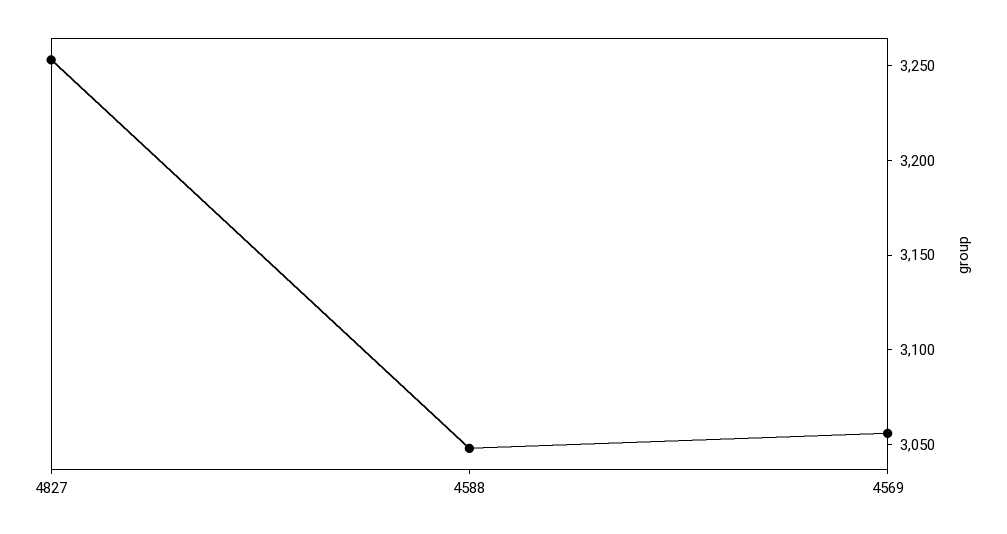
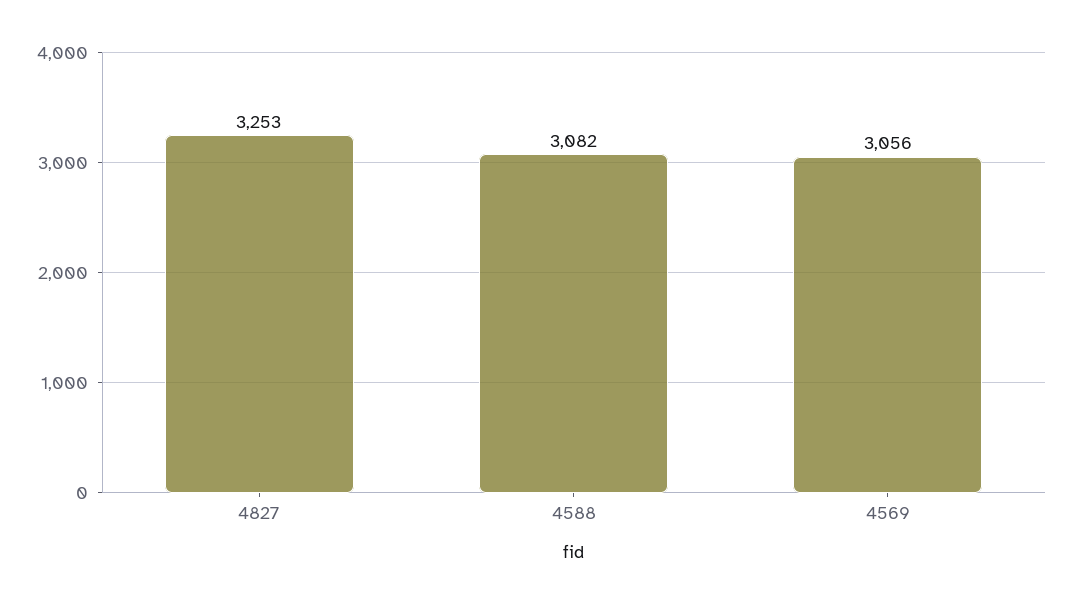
4588: 3050 -> 3082

